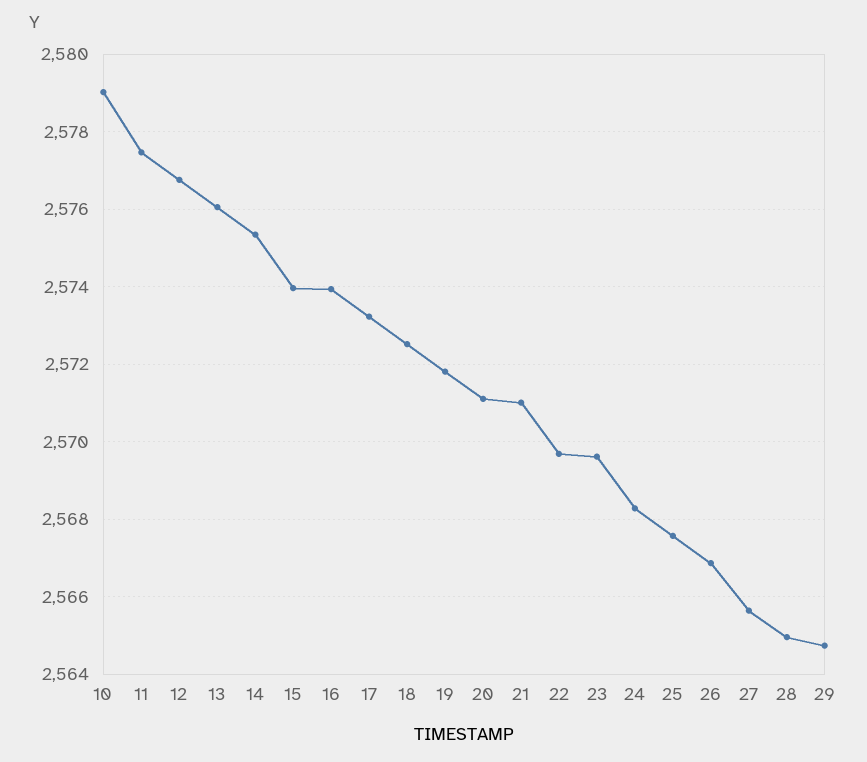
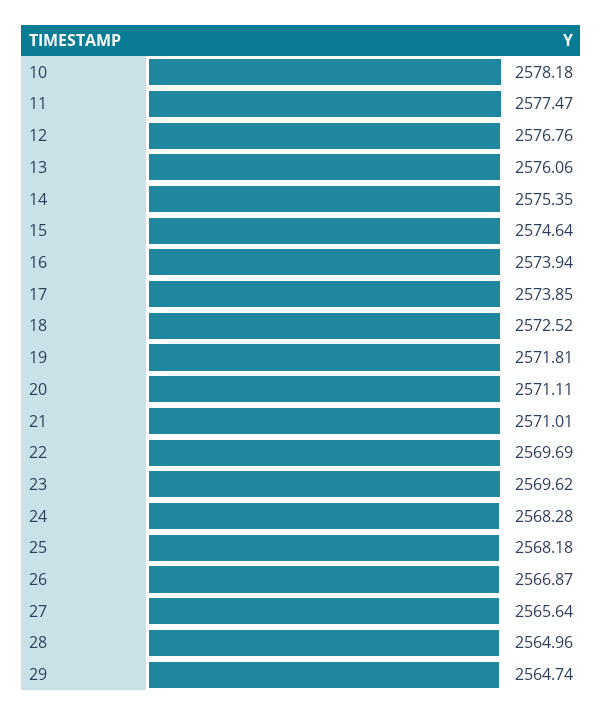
10: 2579 -> 2578.18
15: 2574 -> 2574.64
17: 2573.2 -> 2573.85
25: 2567.6 -> 2568.18

